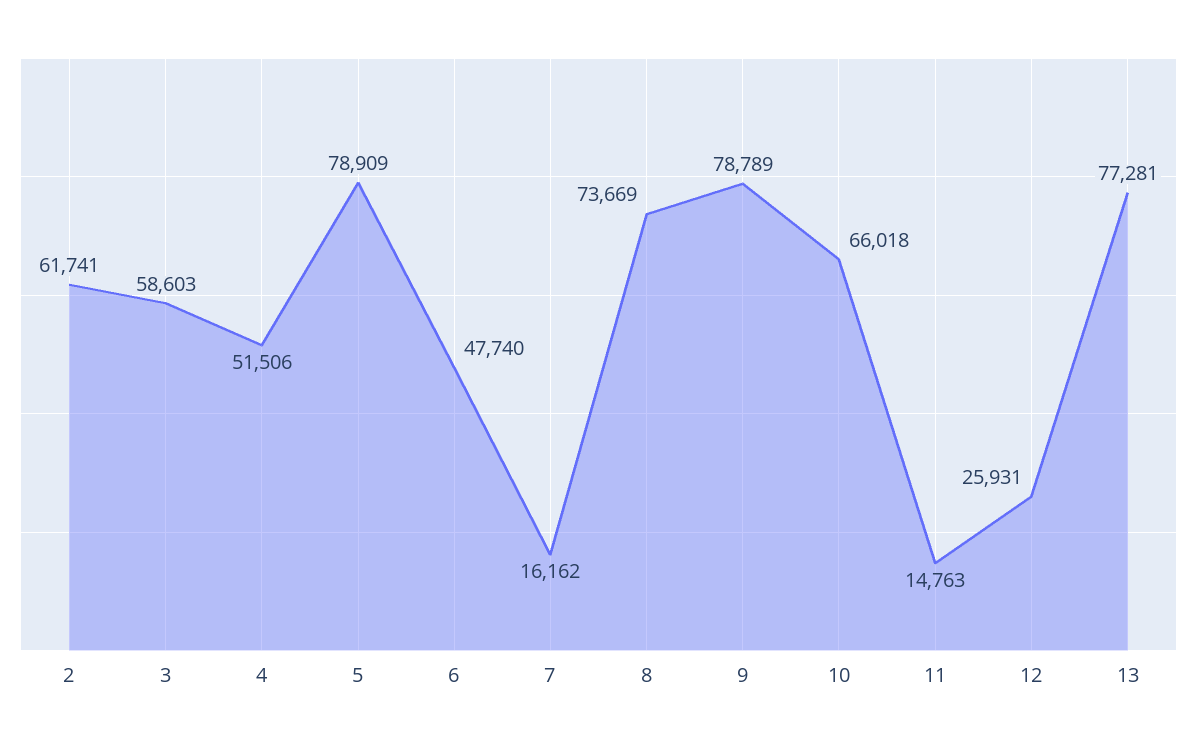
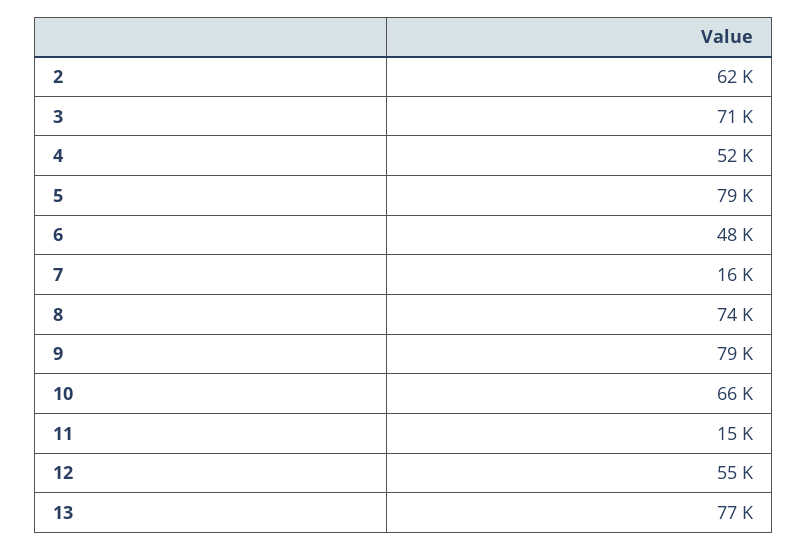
3: 58603 -> 71000
12: 25931 -> 55000

